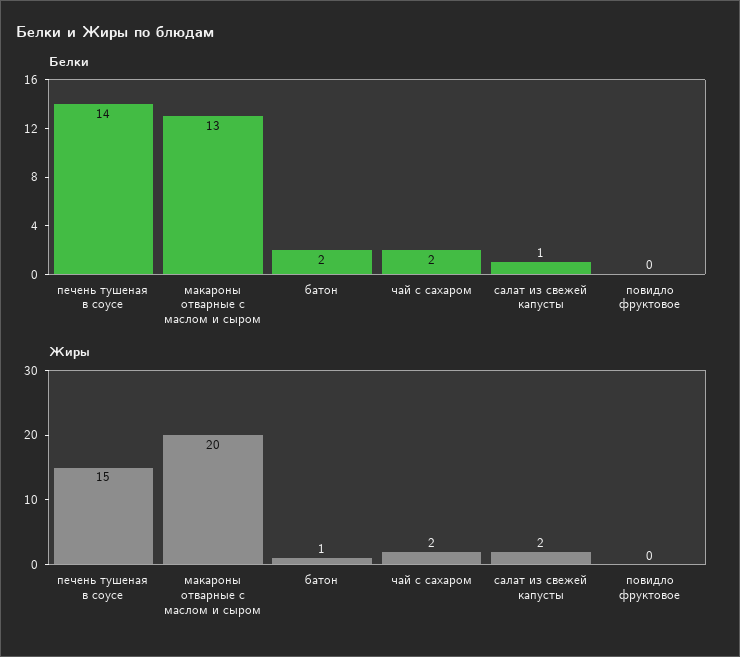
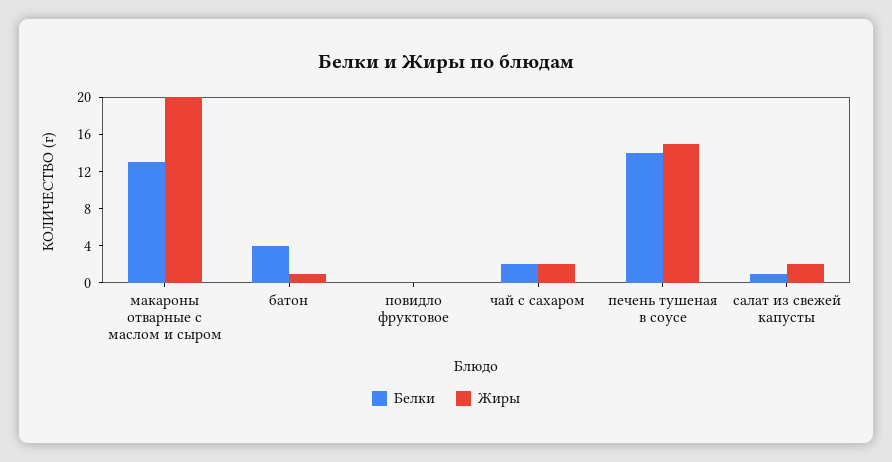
Белки, батон: 2 -> 4

